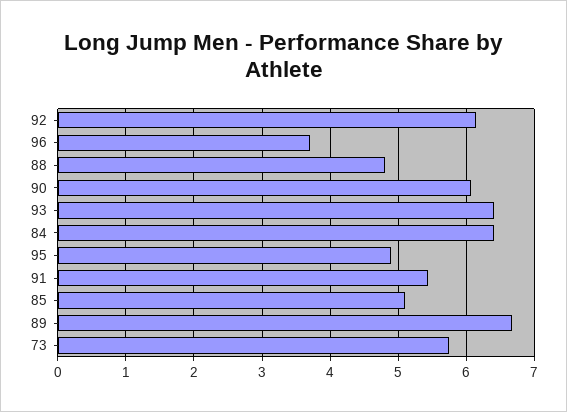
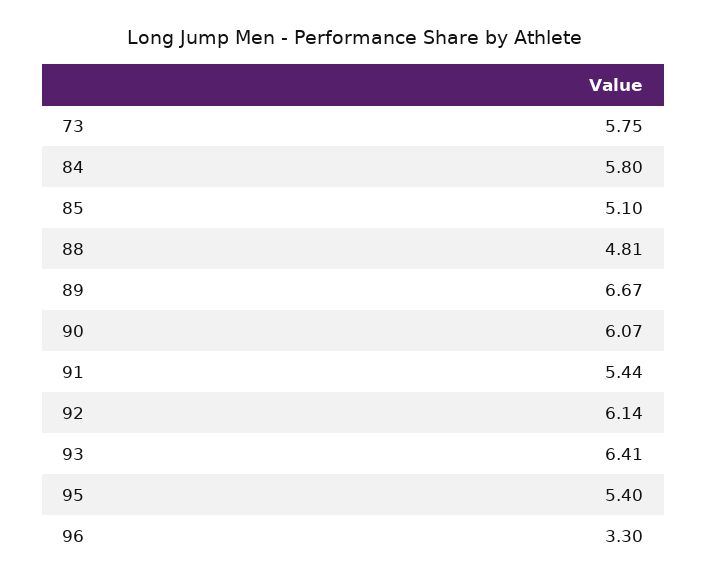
96: 3.7 -> 3.3
84: 6.4 -> 5.8
95: 4.9 -> 5.4

